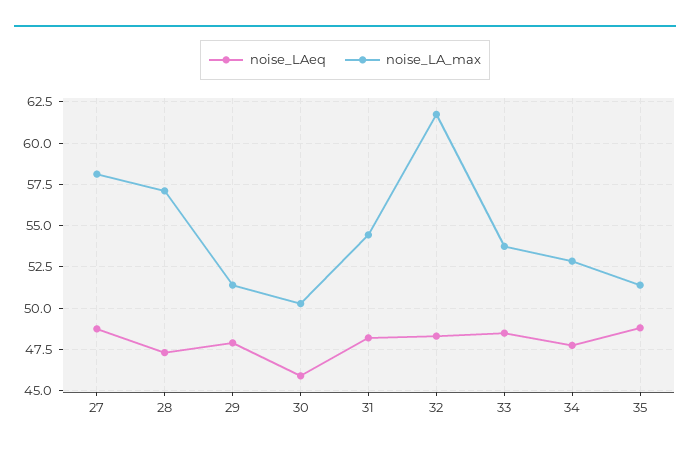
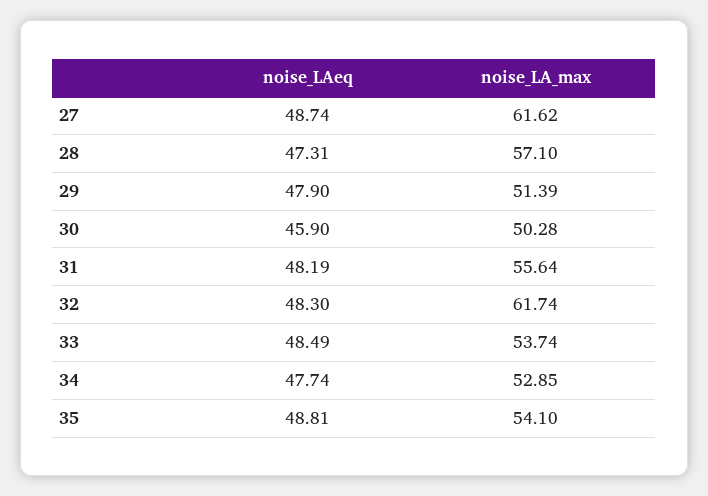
noise_LA_max, 27: 58 -> 61.62
noise_LA_max, 31: 54.5 -> 55.64
noise_LA_max, 35: 51.5 -> 54.1

